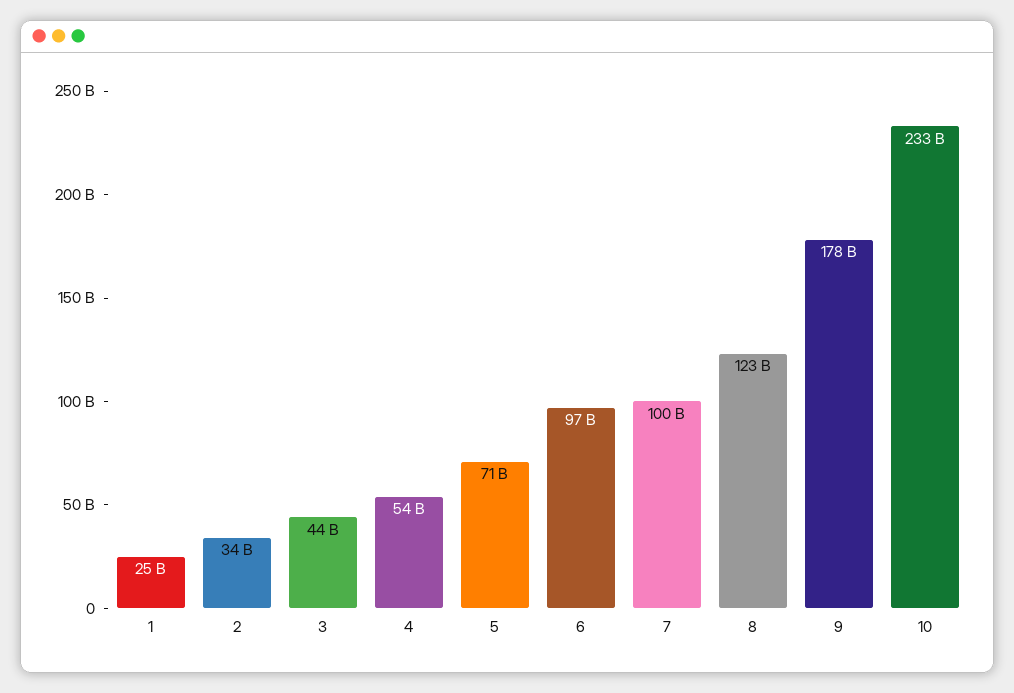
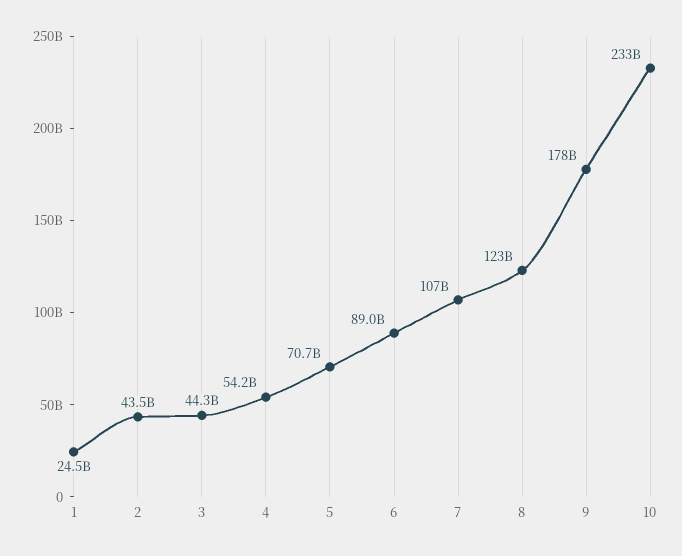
2: 34000000000 -> 43500000000
6: 97000000000 -> 89000000000
7: 100000000000 -> 107000000000

